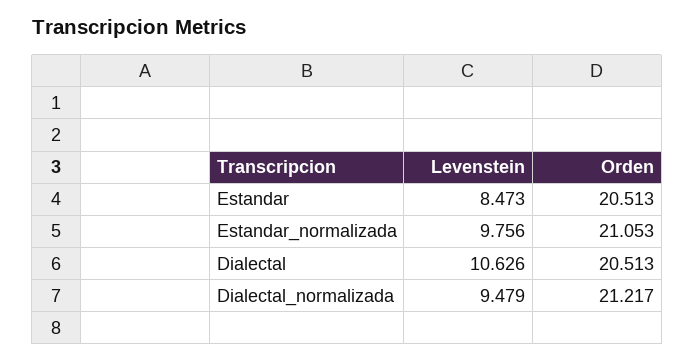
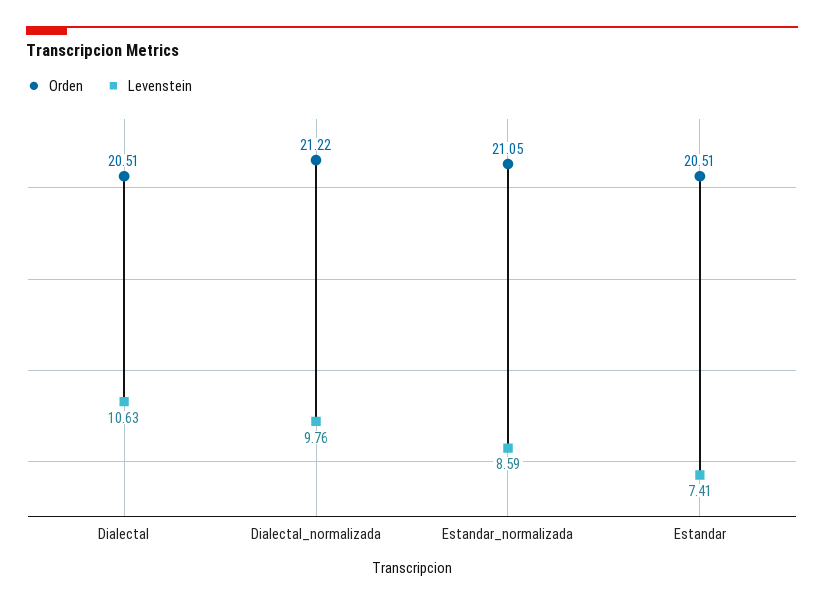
Levenstein, Estandar: 8.473 -> 7.41
Levenstein, Estandar_normalizada: 9.756 -> 8.59
Levenstein, Dialectal_normalizada: 9.479 -> 9.76

